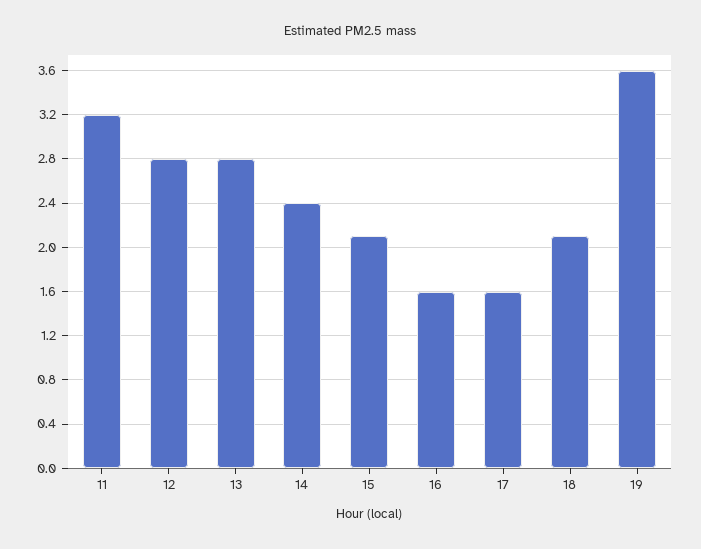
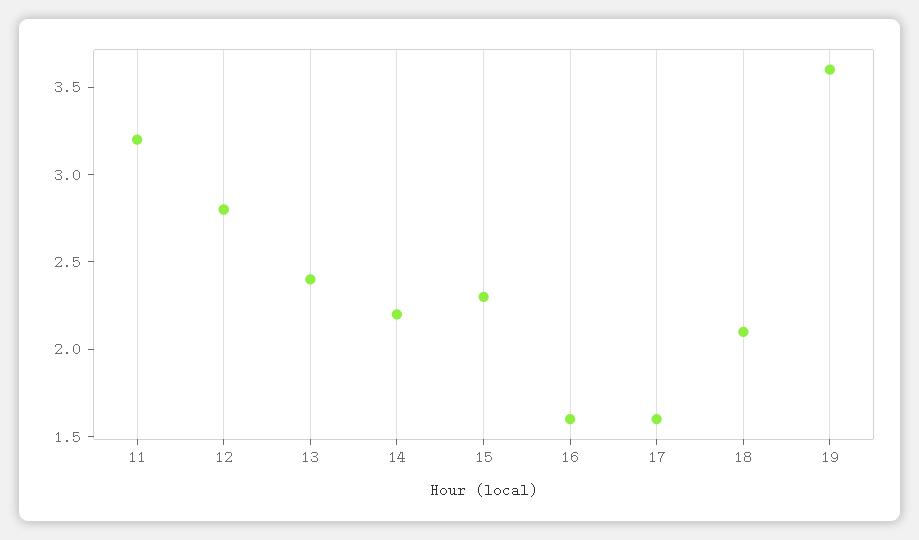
13: 2.8 -> 2.4
14: 2.4 -> 2.2
15: 2.1 -> 2.3

